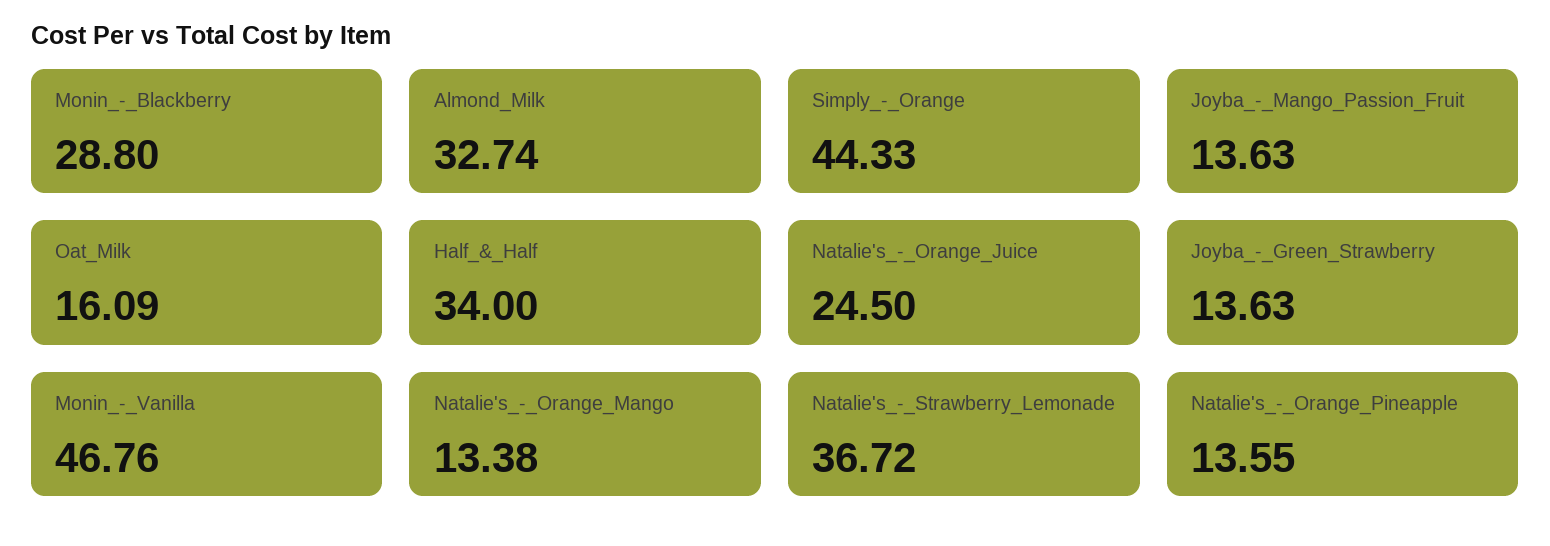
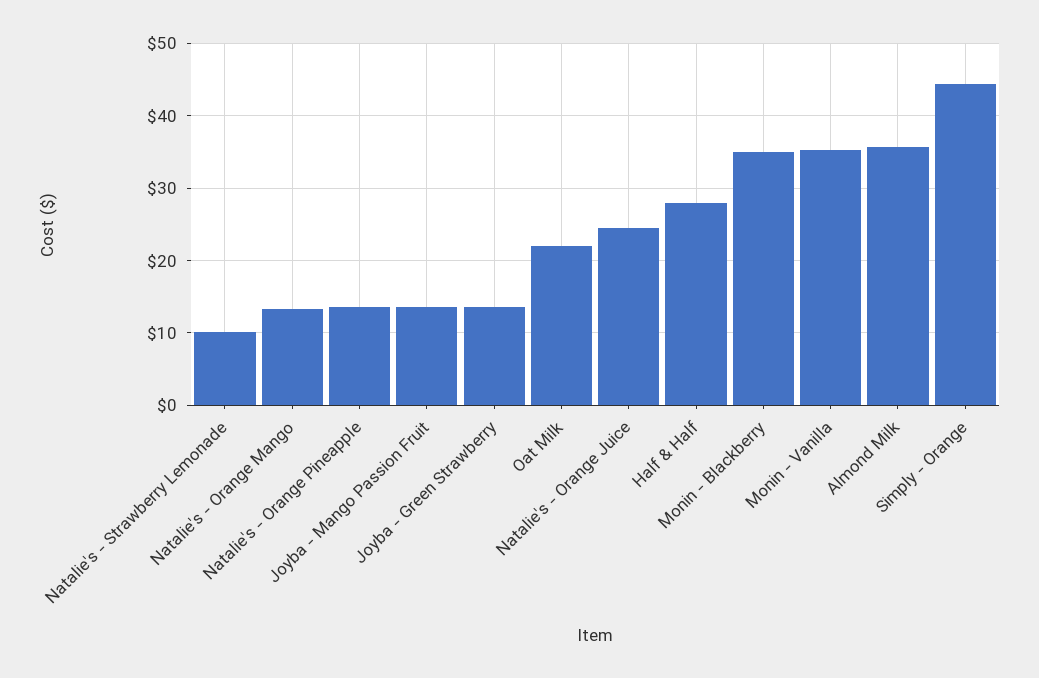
Monin_-_Blackberry: 28.8 -> 35
Almond_Milk: 32.74 -> 36
Oat_Milk: 16.09 -> 22
Half_&_Half: 34 -> 28
Monin_-_Vanilla: 46.76 -> 35
Natalie's_-_Strawberry_Lemonade: 36.72 -> 10

